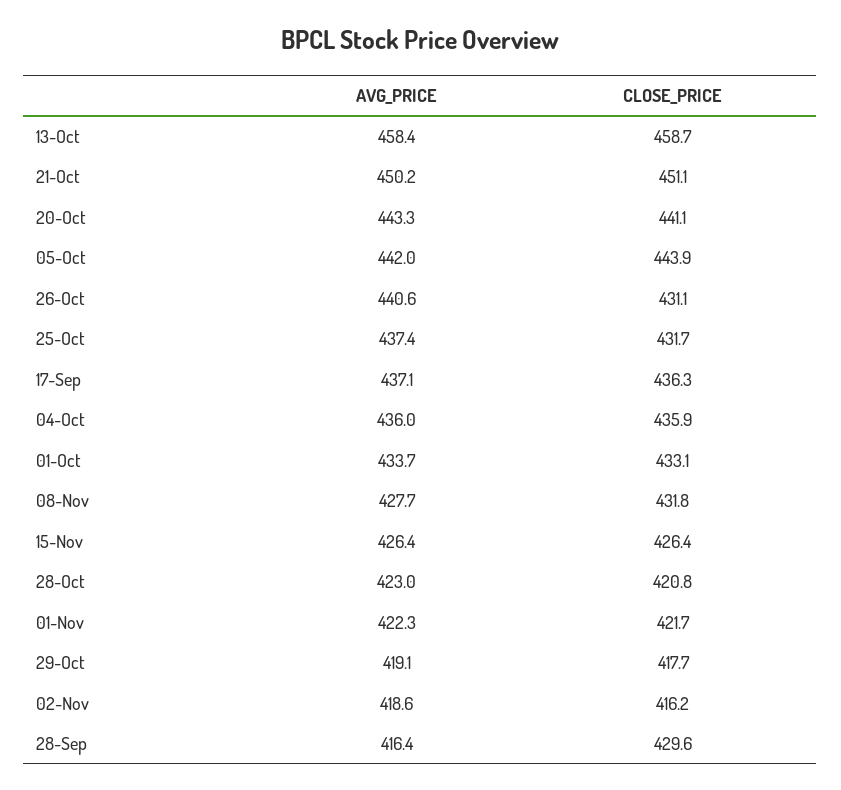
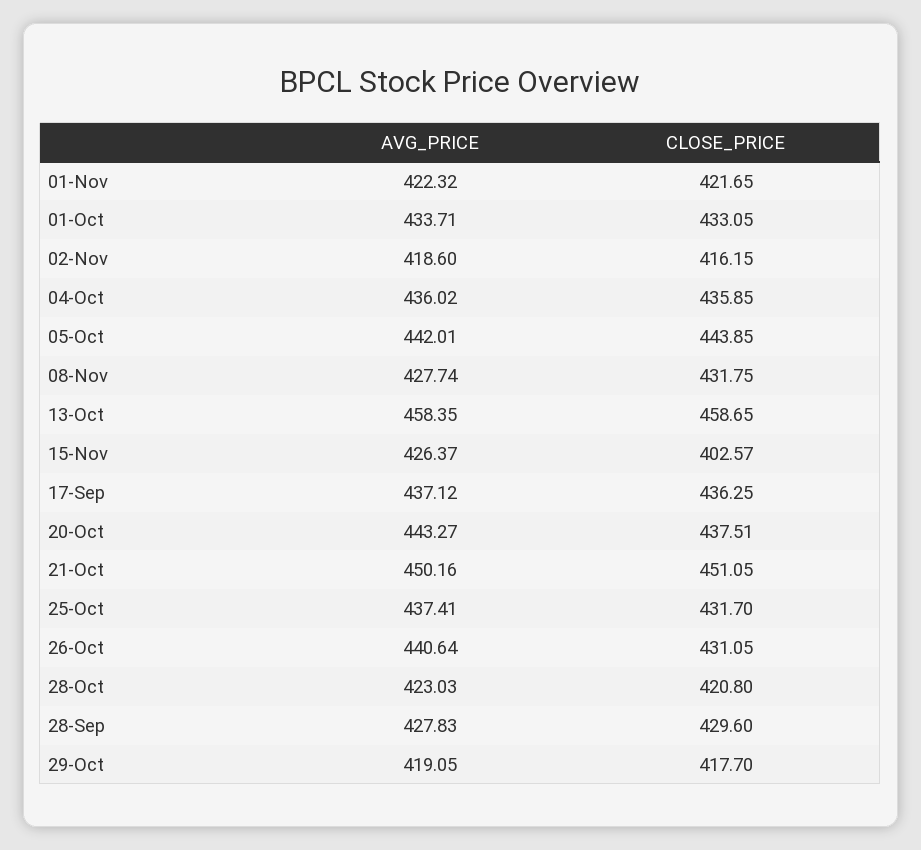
CLOSE_PRICE, 20-Oct: 441.1 -> 437.51
CLOSE_PRICE, 15-Nov: 426.4 -> 402.57
AVG_PRICE, 28-Sep: 416.4 -> 427.83

